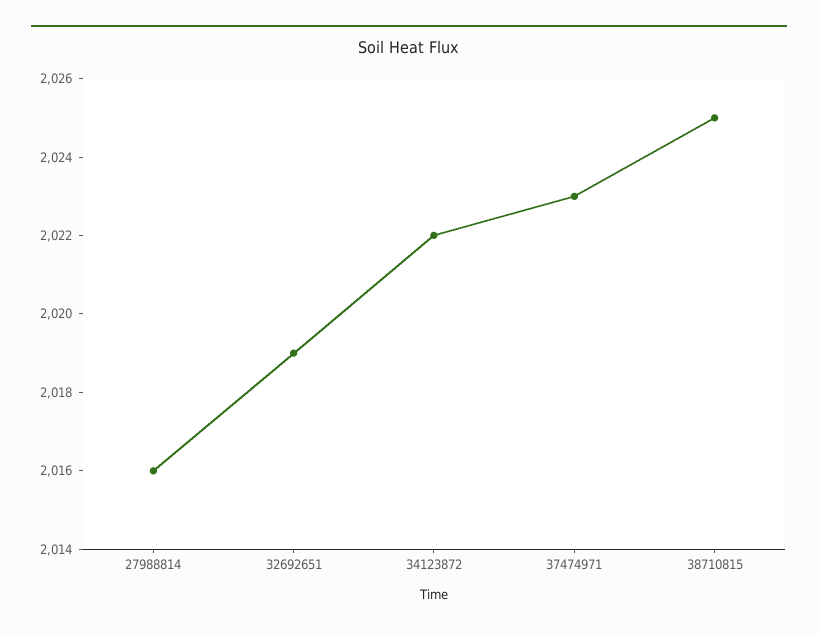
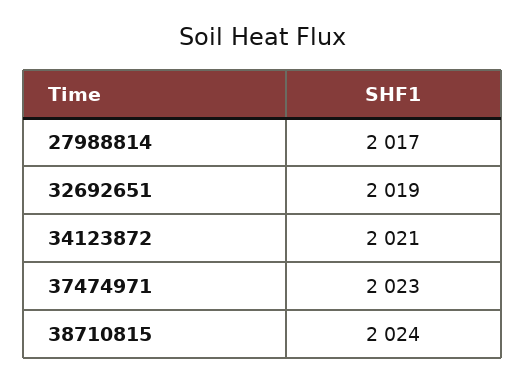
27988814: 2016 -> 2017
34123872: 2022 -> 2021
38710815: 2025 -> 2024

